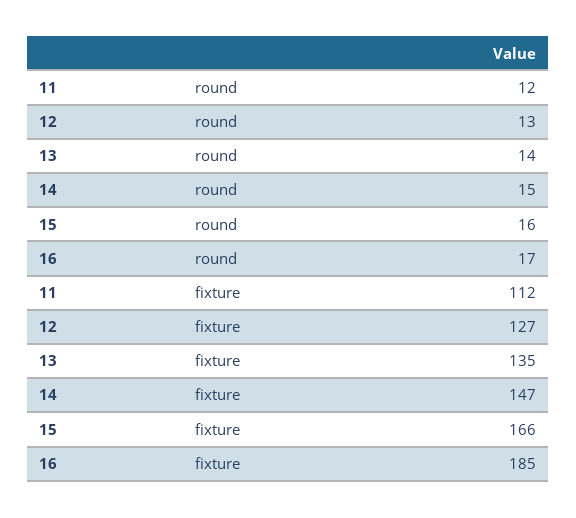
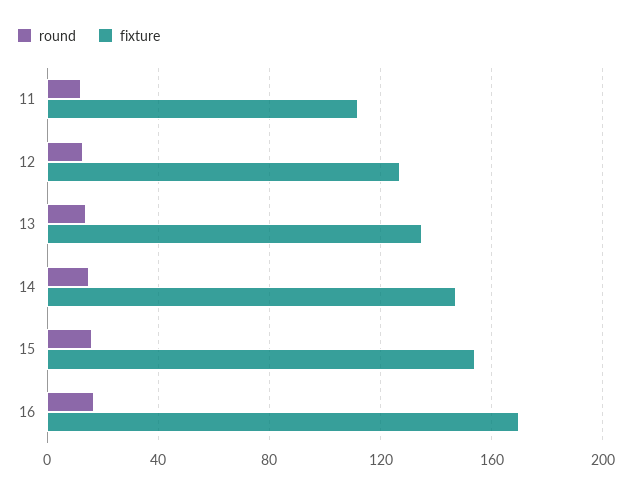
fixture, 15: 166 -> 155
fixture, 16: 185 -> 170

